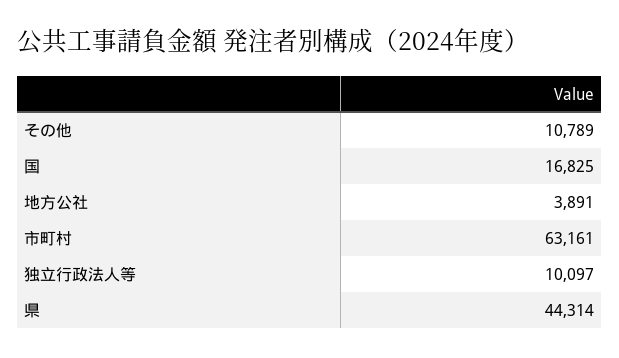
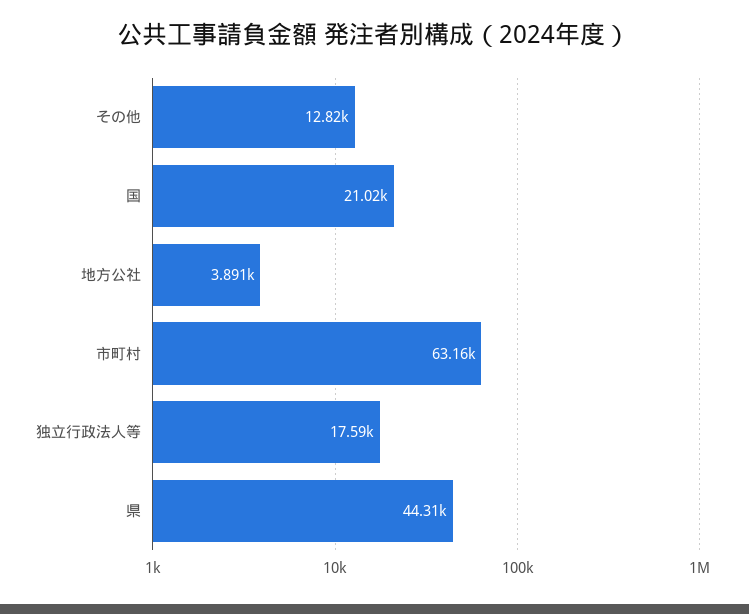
その他: 10789 -> 12820
国: 16825 -> 21020
独立行政法人等: 10097 -> 17590

